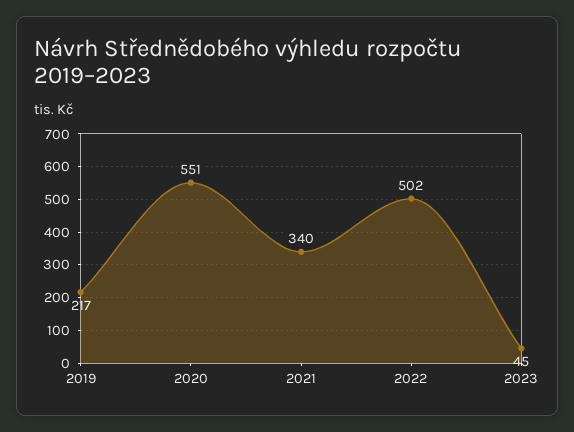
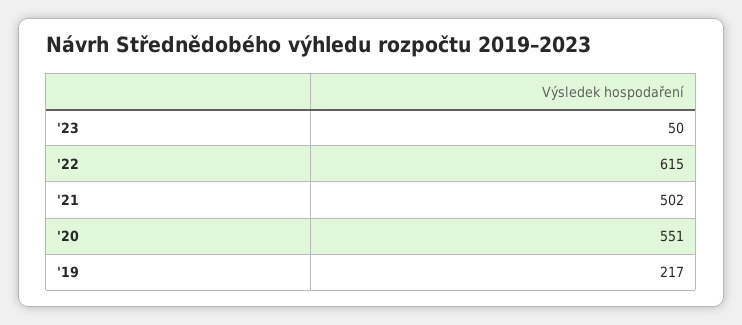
2021: 340 -> 502
2022: 502 -> 615
2023: 45 -> 50

